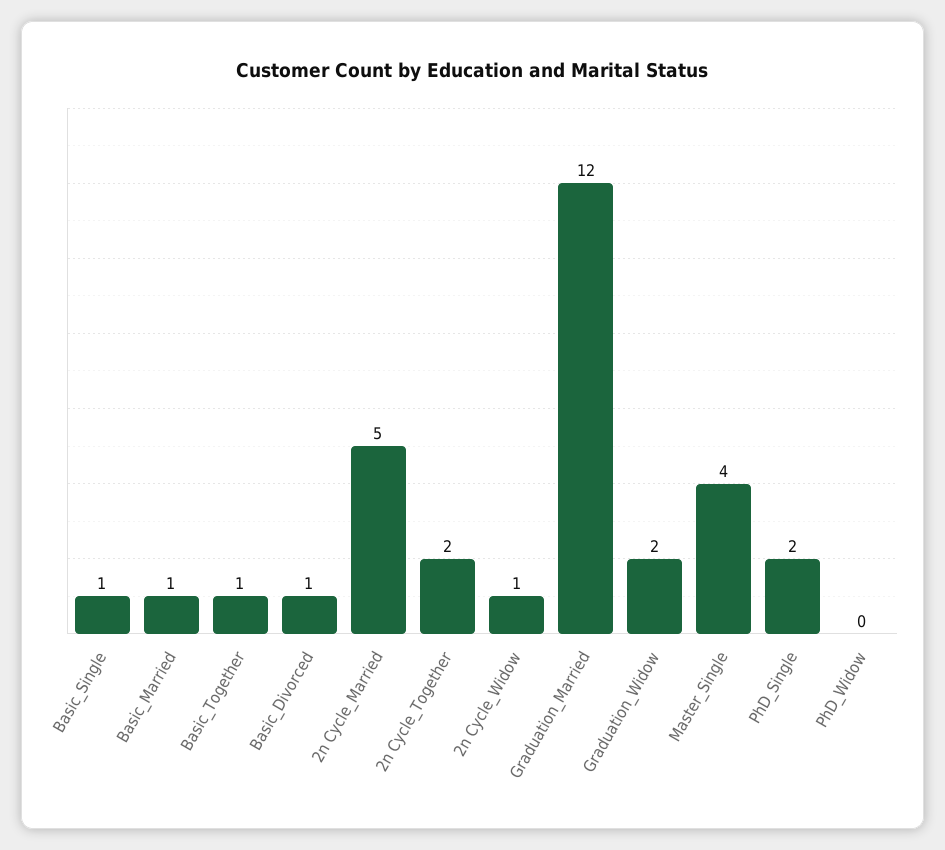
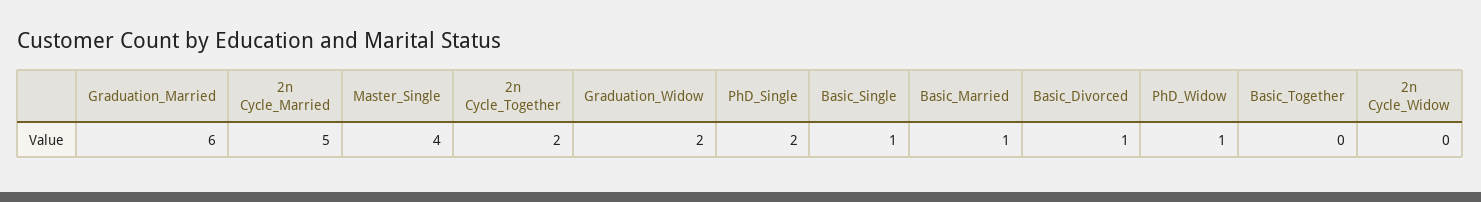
Basic_Together: 1 -> 0
2n Cycle_Widow: 1 -> 0
Graduation_Married: 12 -> 6
PhD_Widow: 0 -> 1

